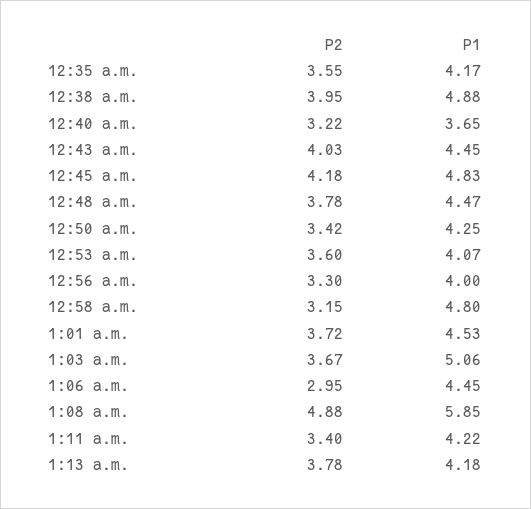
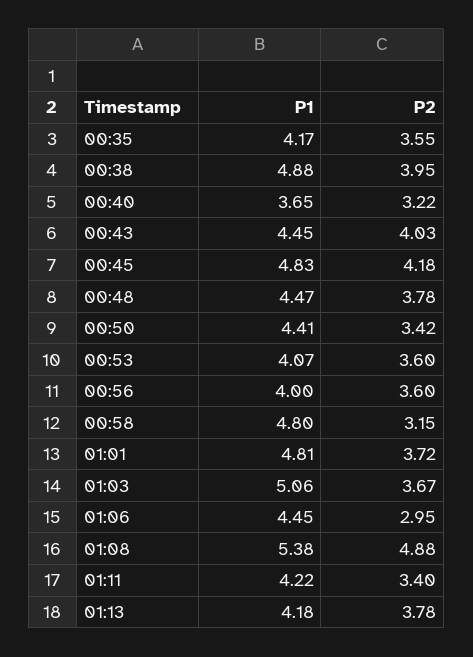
P1, 12:50 a.m.: 4.25 -> 4.41
P2, 12:56 a.m.: 3.3 -> 3.6
P1, 1:01 a.m.: 4.53 -> 4.81
P1, 1:08 a.m.: 5.85 -> 5.38

